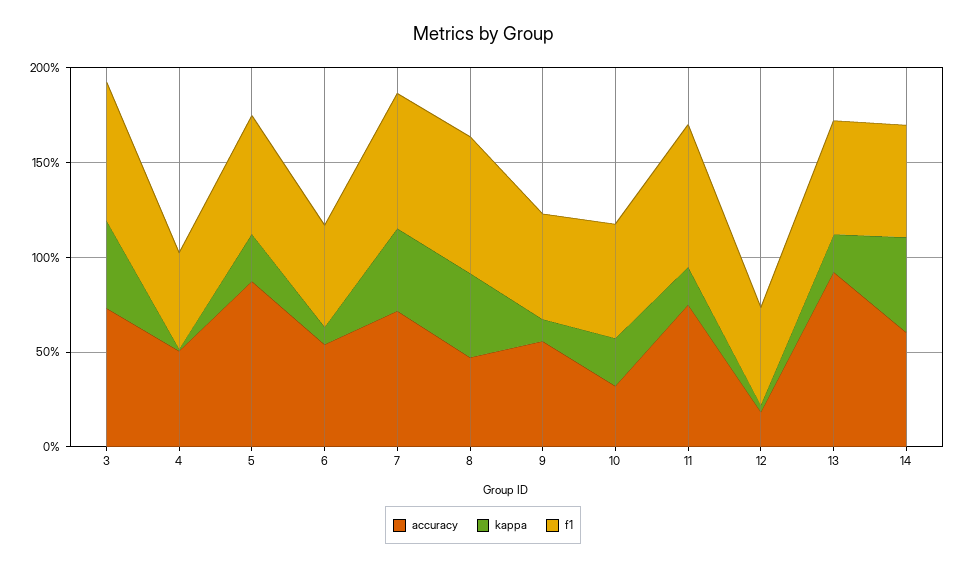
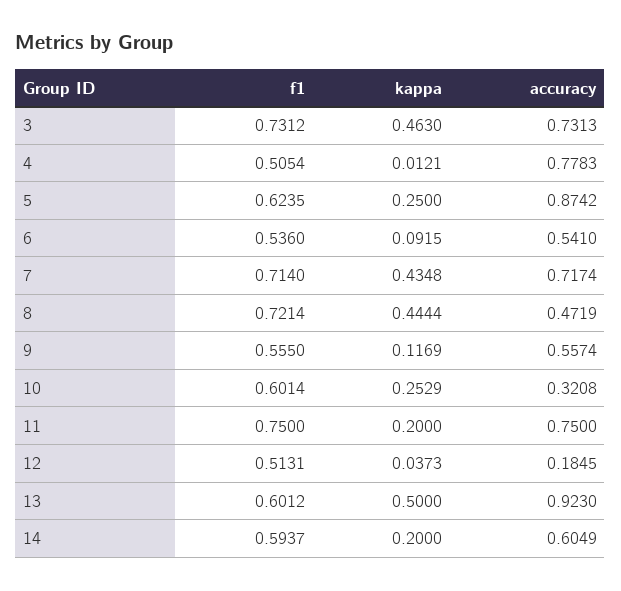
accuracy, 4: 0.5 -> 0.7783
kappa, 13: 0.2 -> 0.5
kappa, 14: 0.5 -> 0.2

